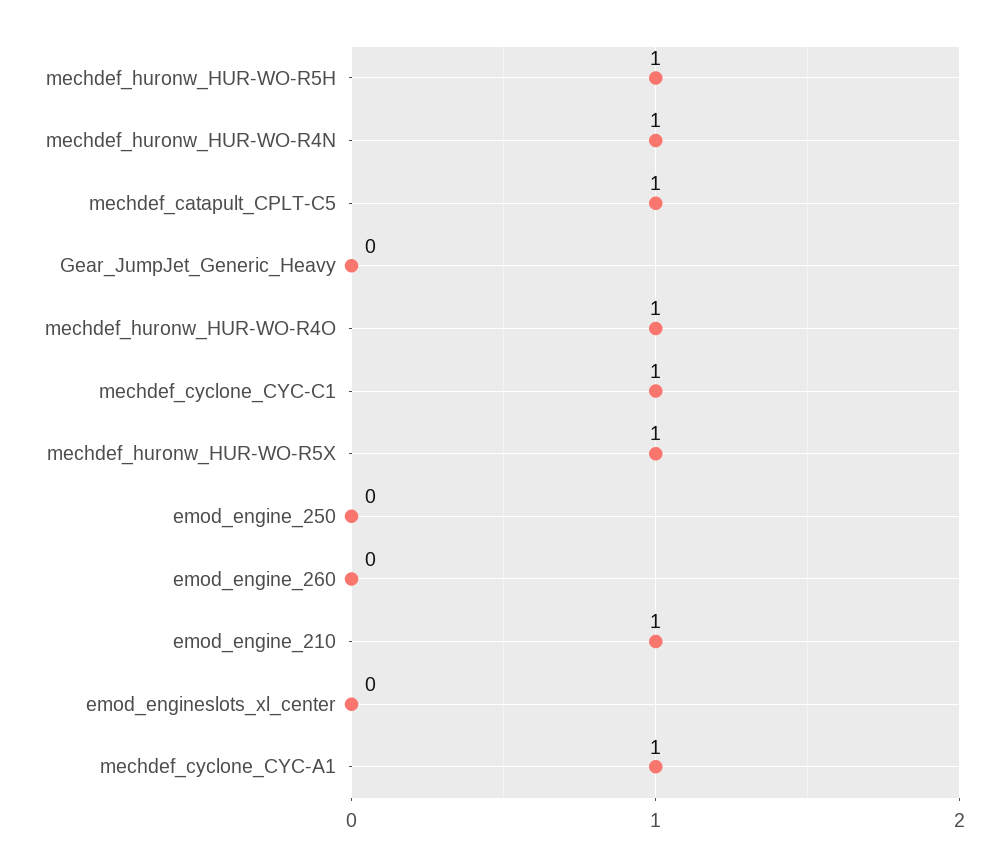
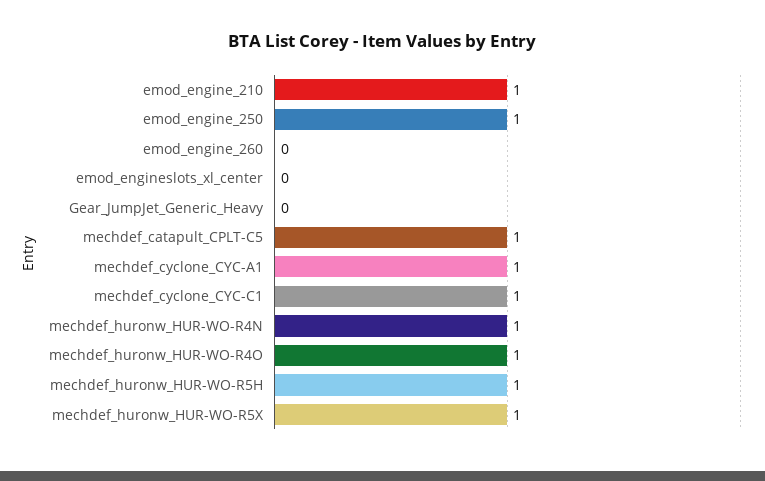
emod_engine_250: 0 -> 1

